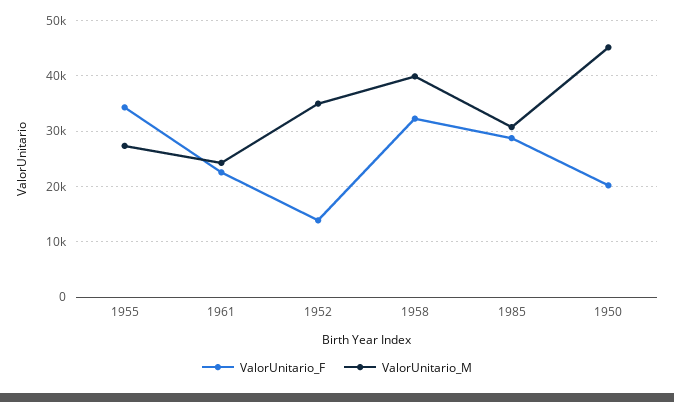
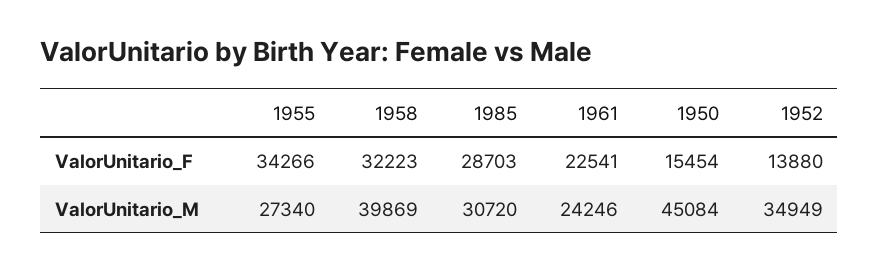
ValorUnitario_F, 1950: 20000 -> 15454

